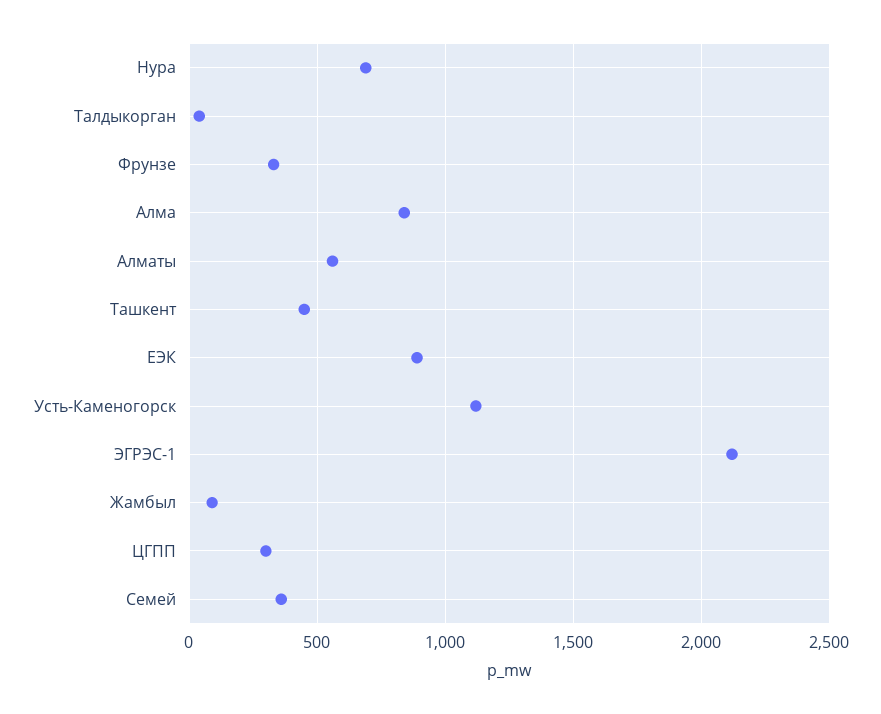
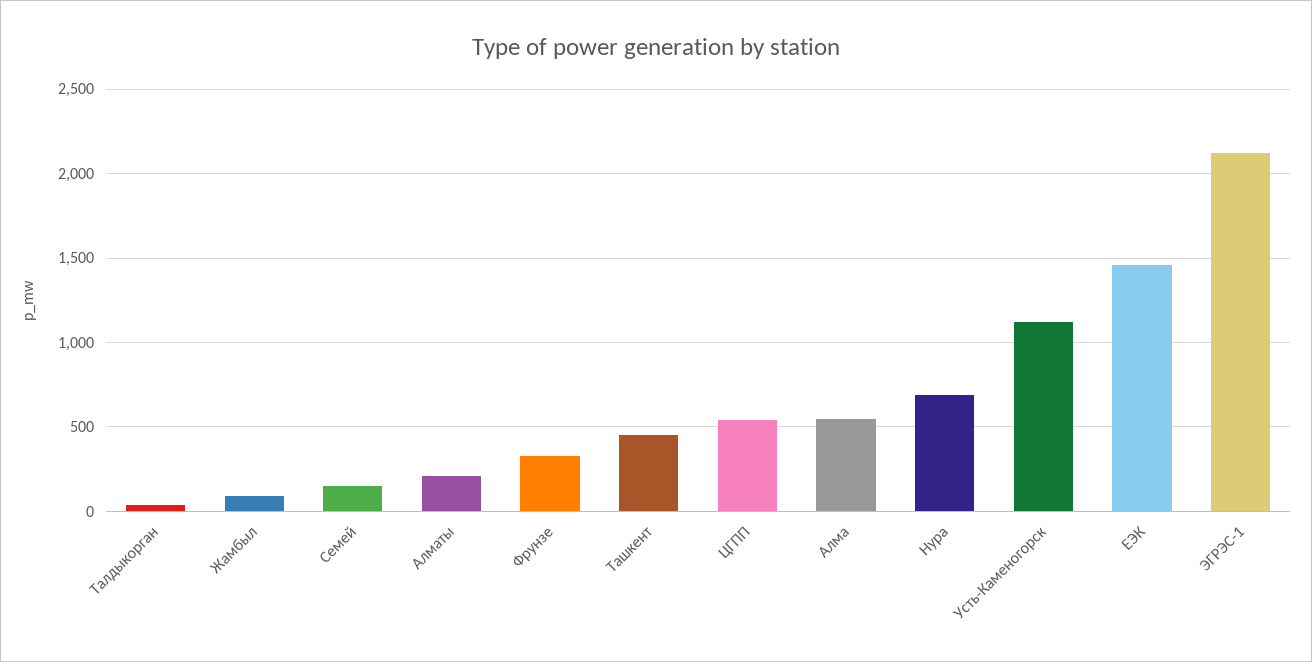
Алма: 850 -> 550
Алматы: 550 -> 200
ЕЭК: 900 -> 1450
ЦГПП: 300 -> 550
Семей: 350 -> 150

